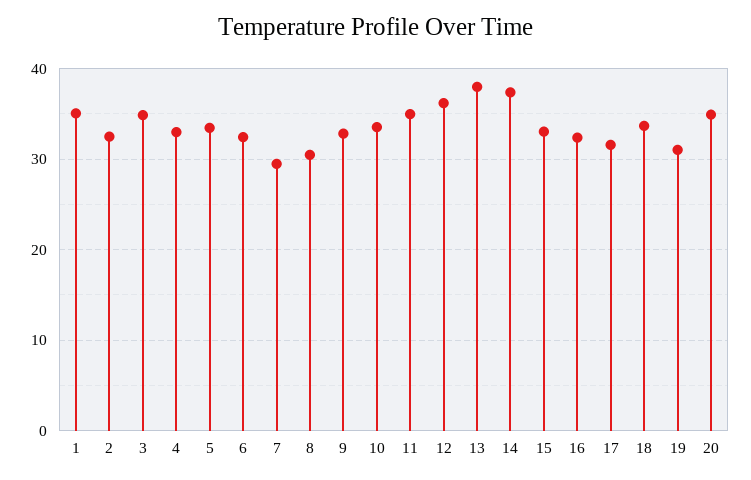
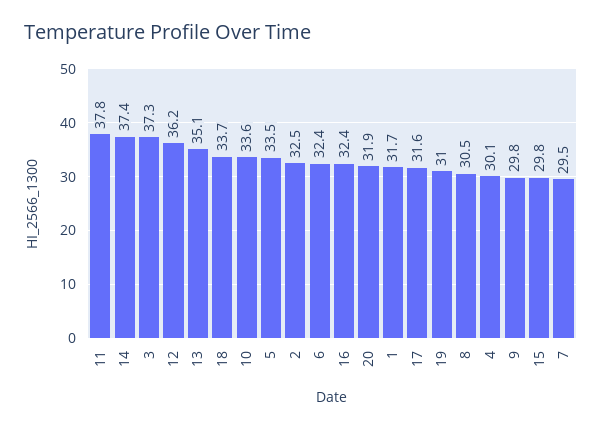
1: 35 -> 31.7
3: 35 -> 37.3
4: 33 -> 30.1
9: 33 -> 29.8
11: 35 -> 37.8
13: 38 -> 35.1
15: 33 -> 29.8
20: 35 -> 31.9

